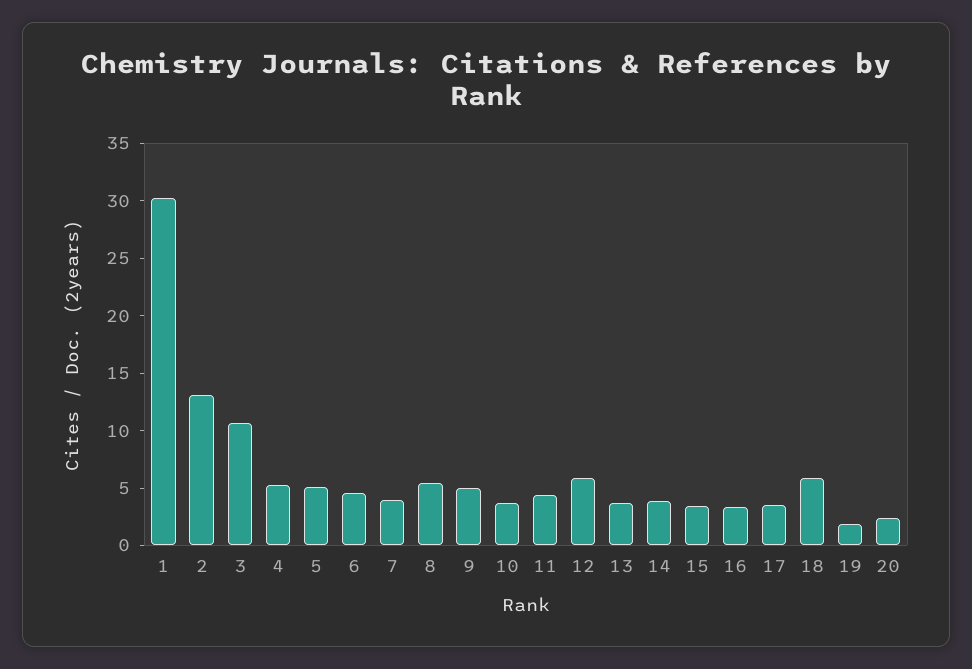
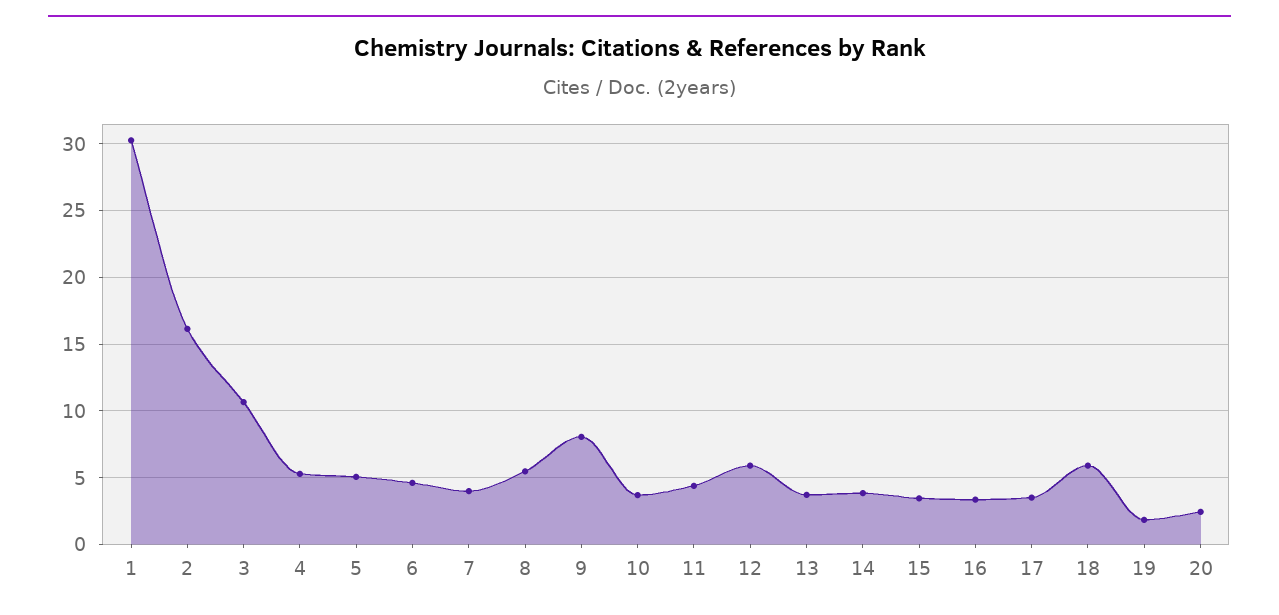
2: 13 -> 16
9: 5 -> 8

